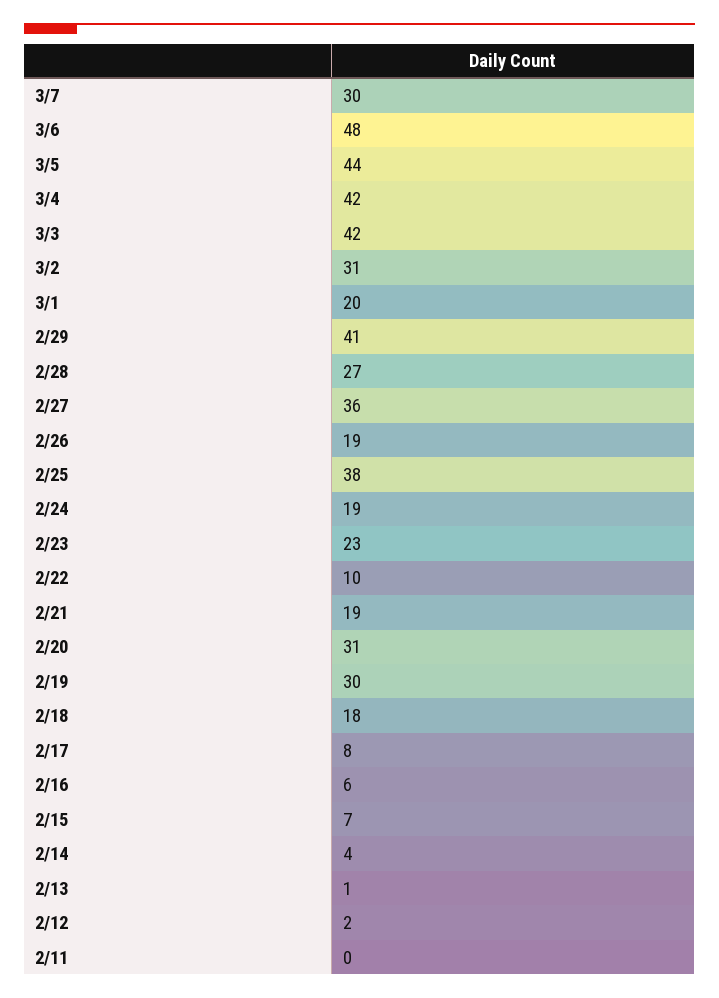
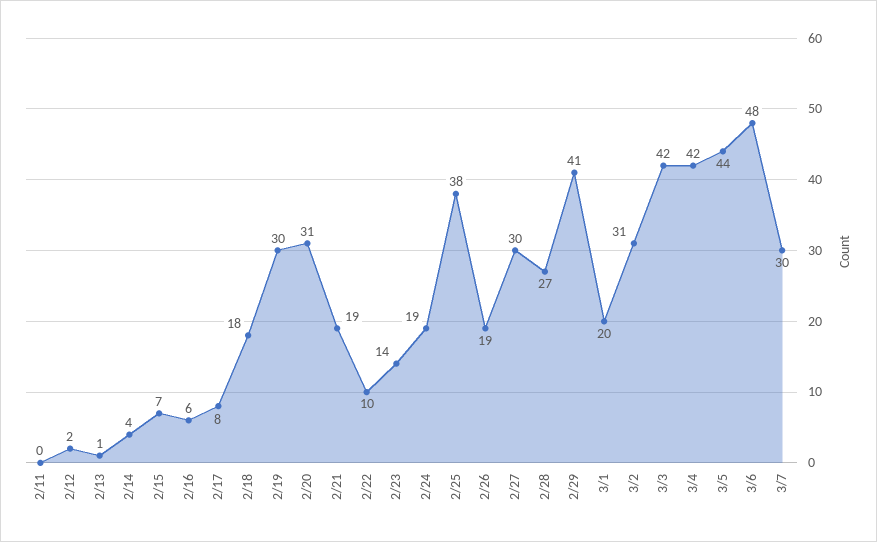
2/27: 36 -> 30
2/23: 23 -> 14

